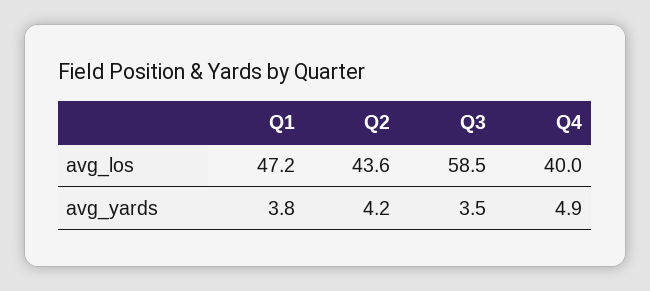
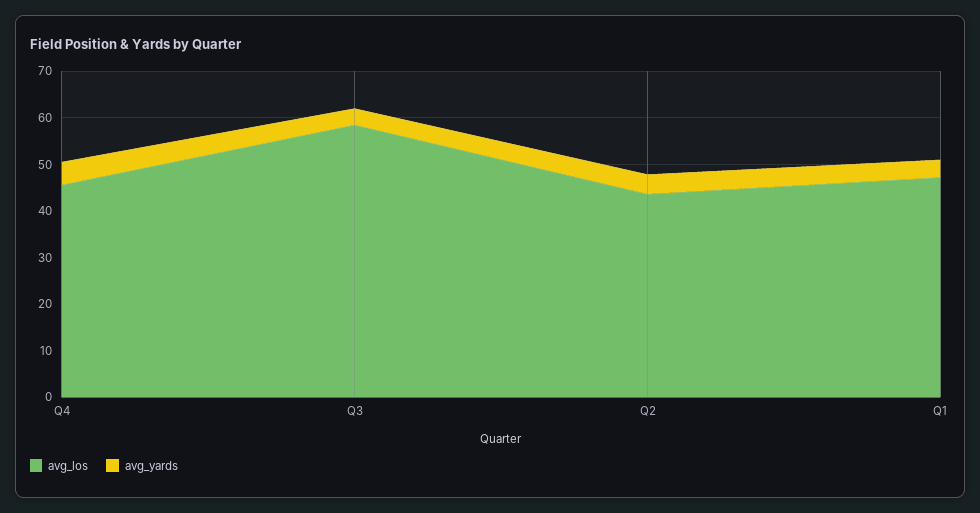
avg_los, Q4: 40 -> 46

